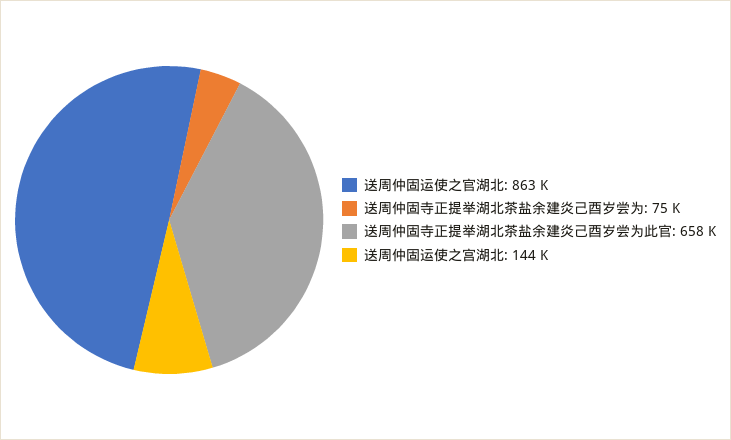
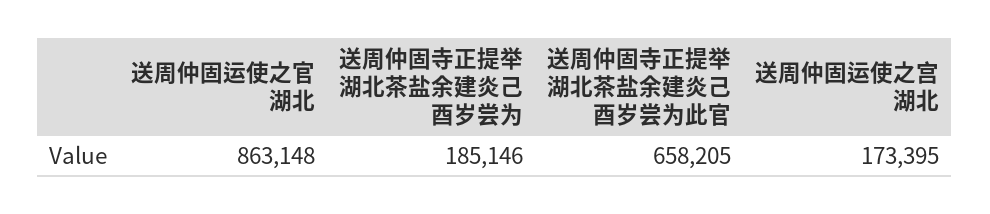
送周仲固寺正提举湖北茶盐余建炎己酉岁尝为: 75000 -> 185146
送周仲固运使之宫湖北: 144000 -> 173395

